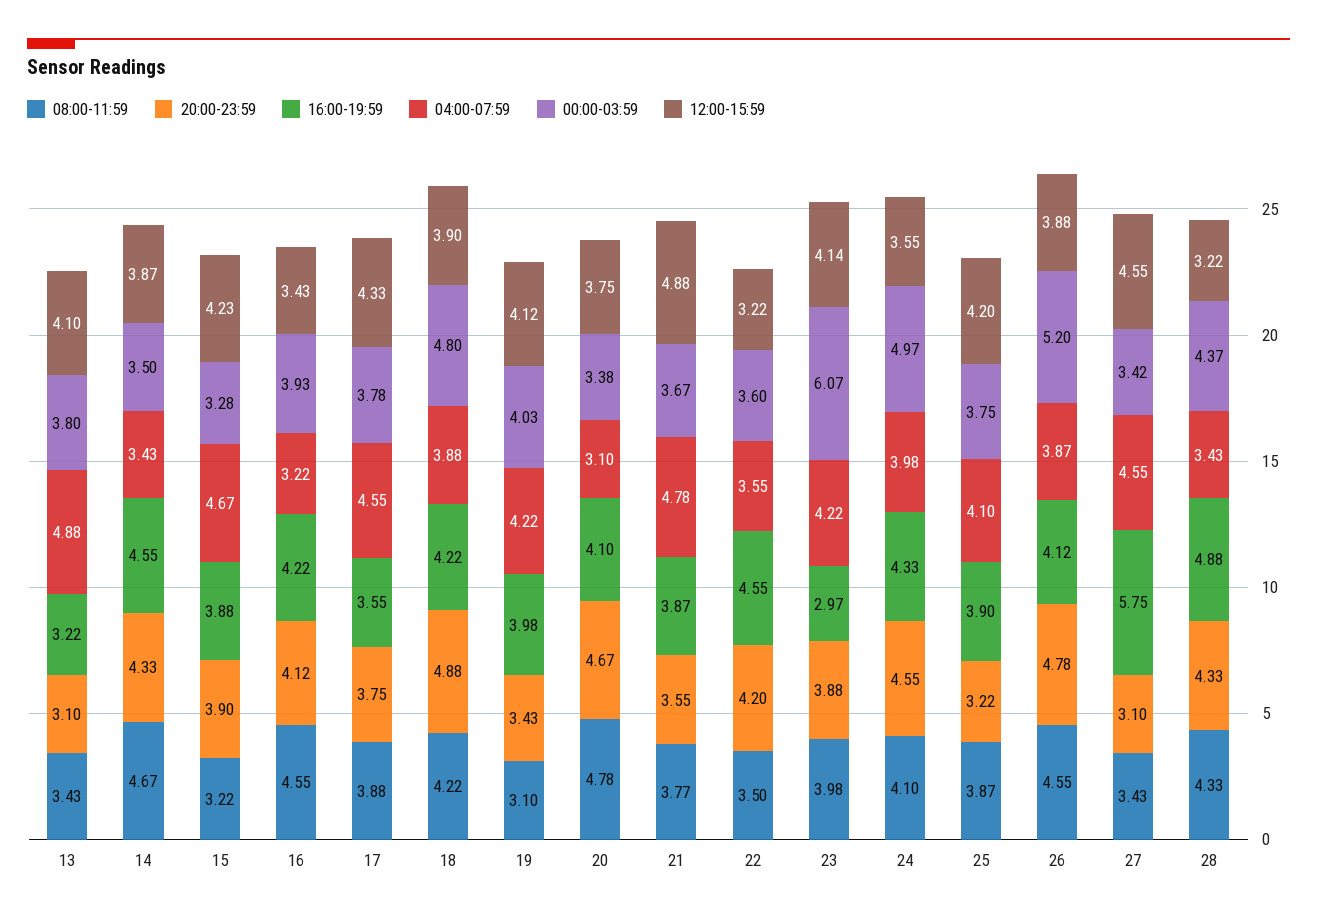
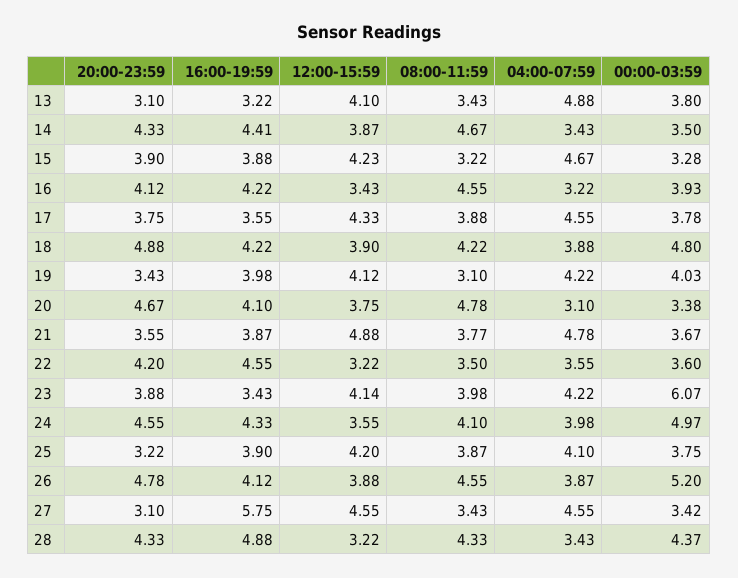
16:00-19:59, 14: 4.55 -> 4.41
16:00-19:59, 23: 2.97 -> 3.43

